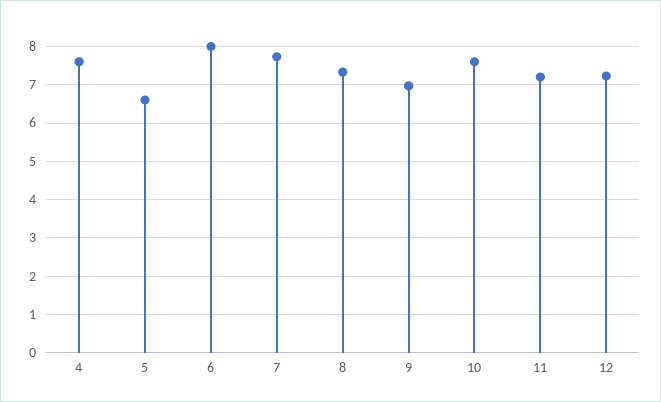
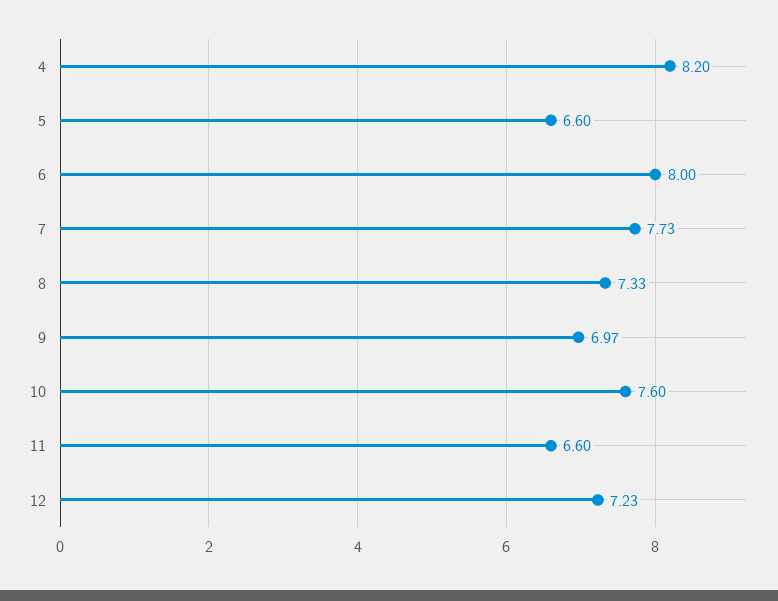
4: 7.6 -> 8.2
11: 7.2 -> 6.6

